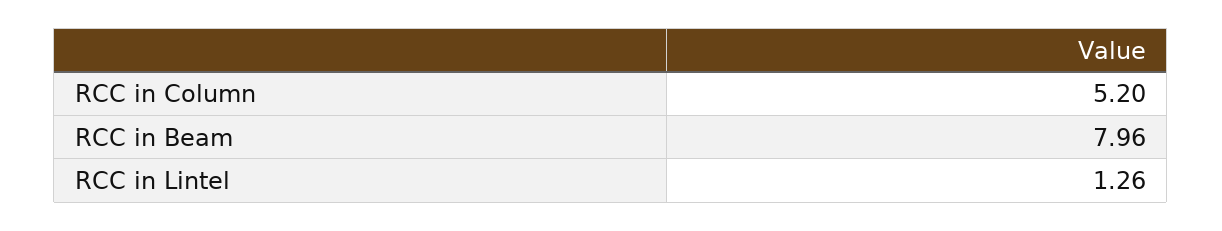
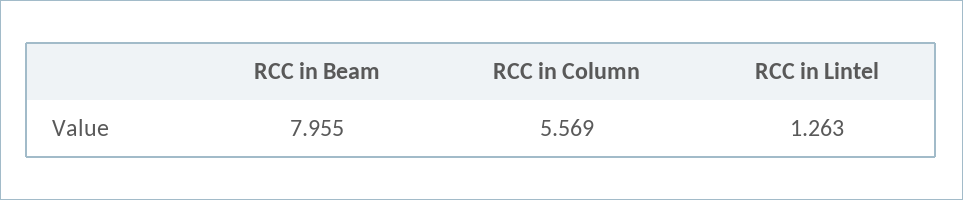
RCC in Column: 5.2 -> 5.569

